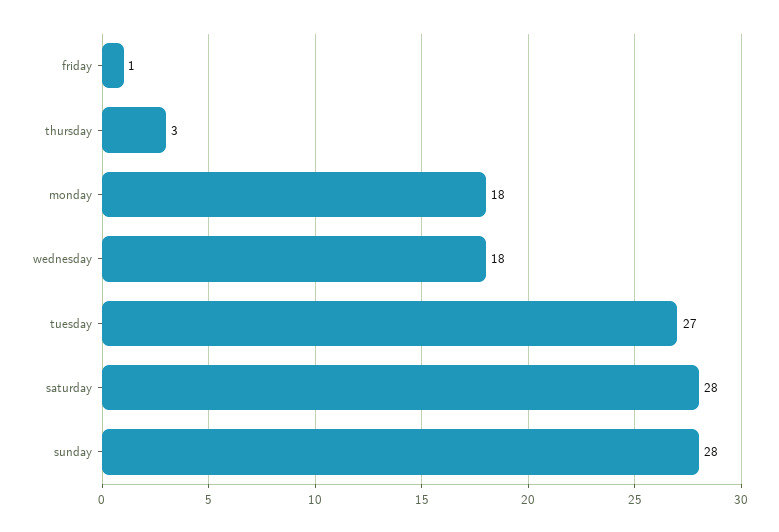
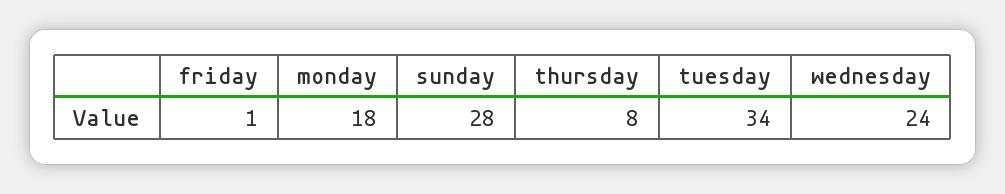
thursday: 3 -> 8
wednesday: 18 -> 24
tuesday: 27 -> 34
saturday: 28 -> none

